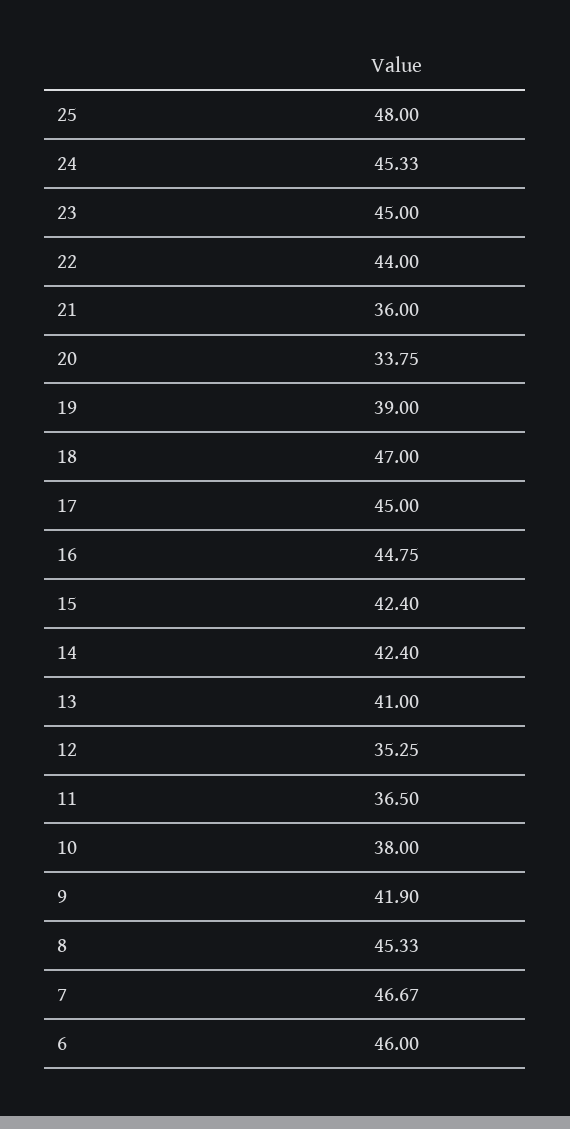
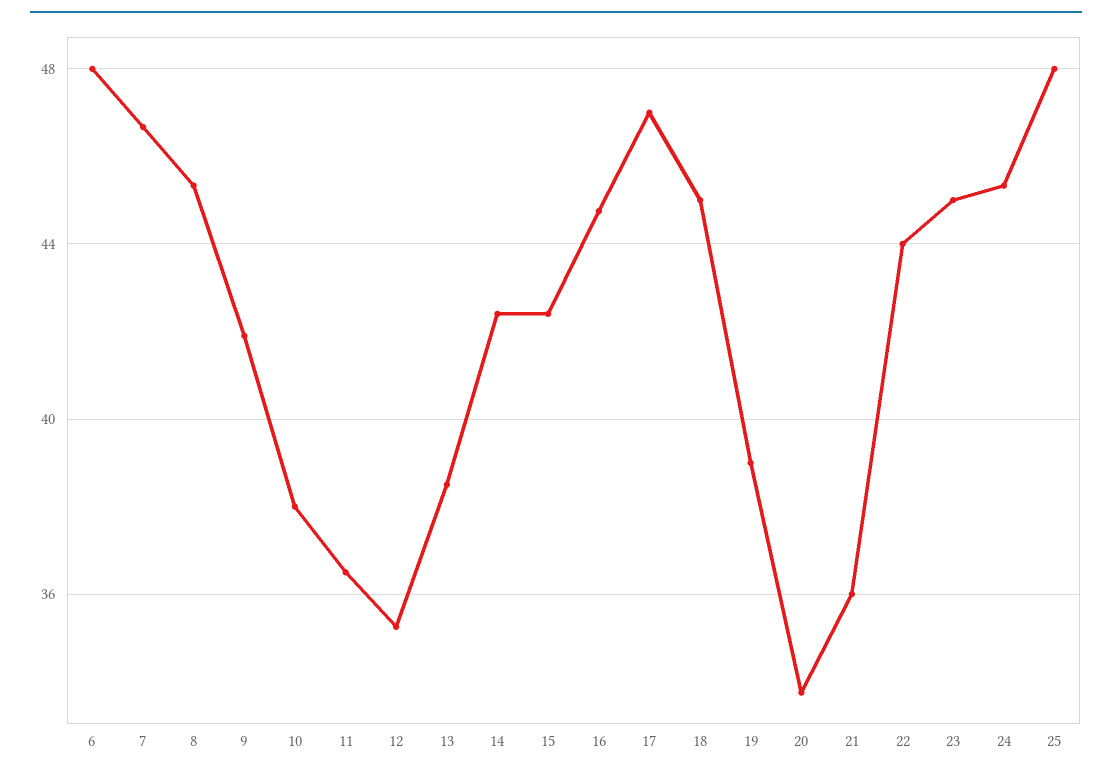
18: 47 -> 45
17: 45 -> 47
13: 41 -> 38.5
6: 46 -> 48

